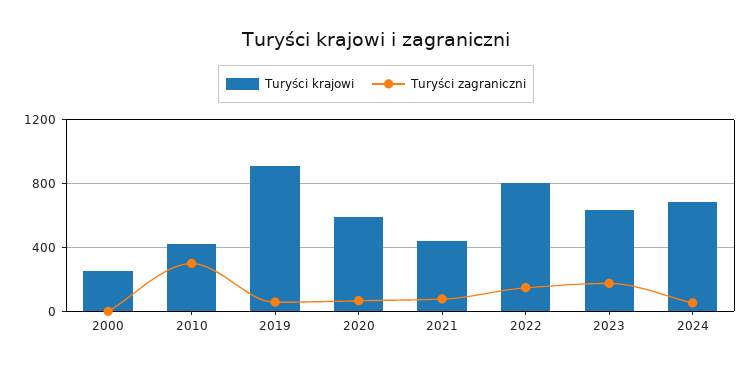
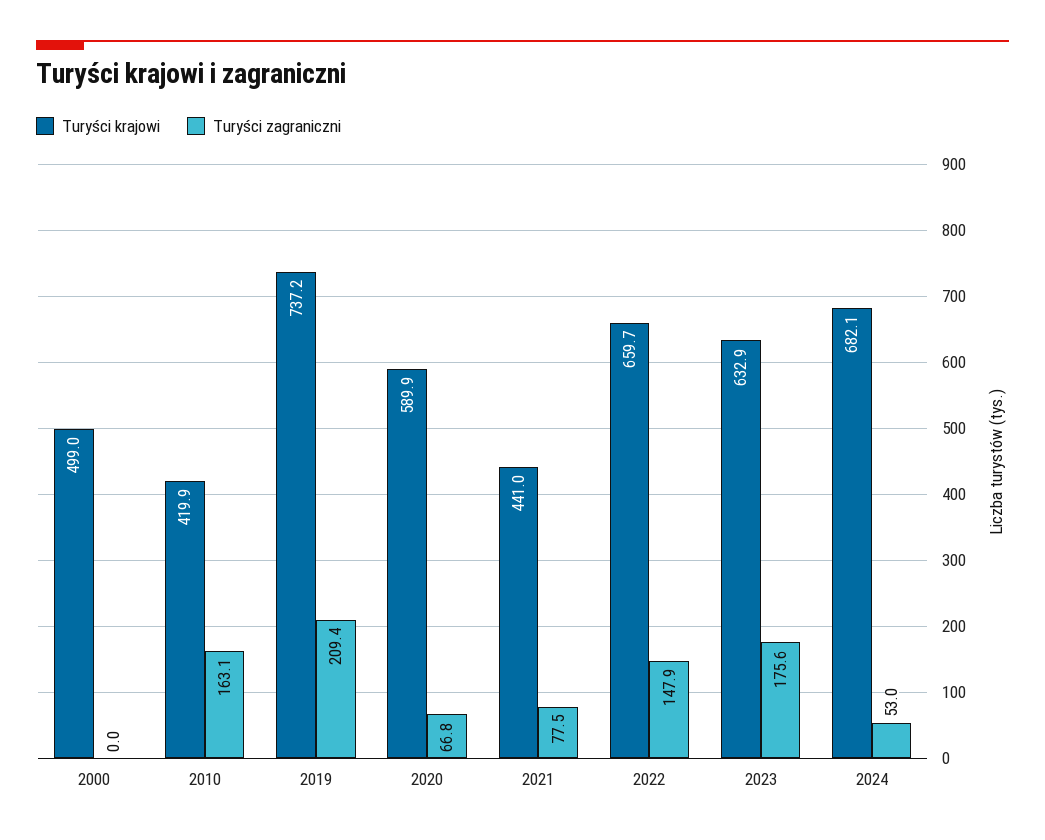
Turyści krajowi, 2000: 250 -> 499
Turyści zagraniczni, 2010: 300 -> 163.1
Turyści krajowi, 2019: 900 -> 737.2
Turyści zagraniczni, 2019: 50 -> 209.4
Turyści krajowi, 2022: 800 -> 659.7

